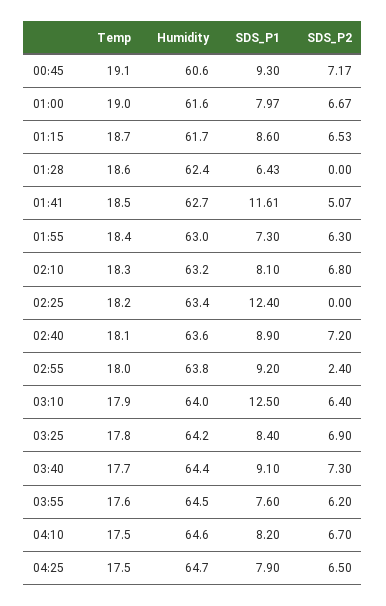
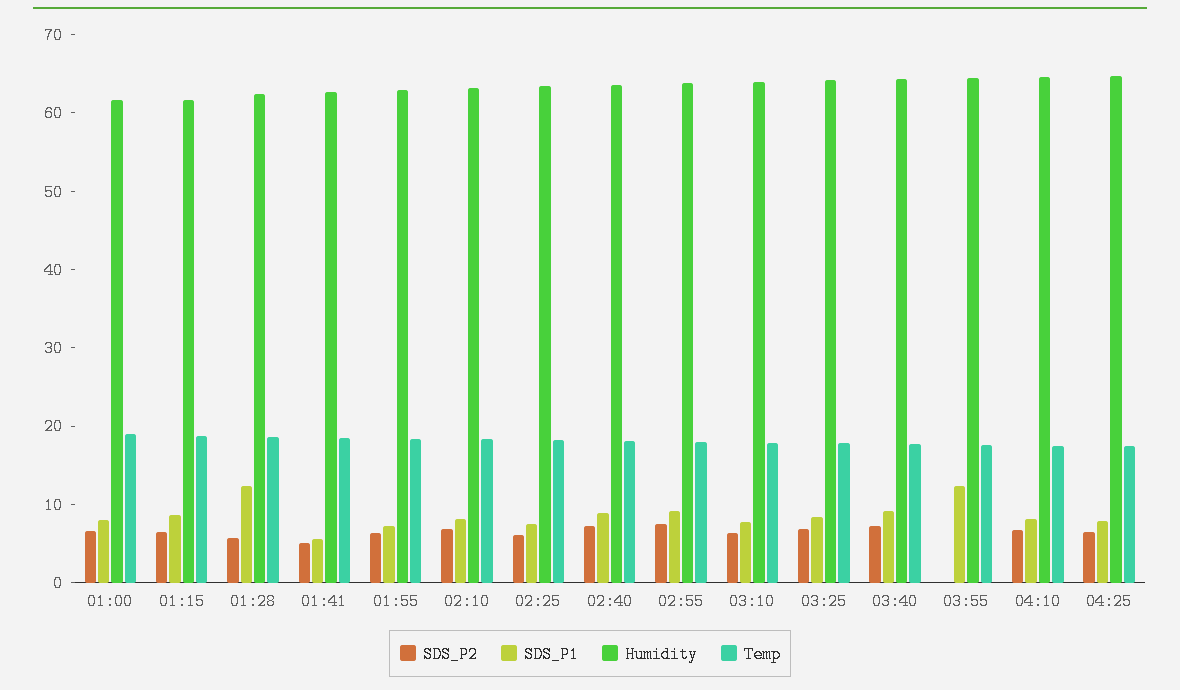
Temp, 00:45: 19.1 -> none
Humidity, 00:45: 60.6 -> none
SDS_P1, 00:45: 9.3 -> none
SDS_P2, 00:45: 7.17 -> none
SDS_P1, 01:28: 6.43 -> 12
SDS_P2, 01:28: 0 -> 6
SDS_P1, 01:41: 11.61 -> 6
SDS_P1, 02:25: 12.4 -> 8
SDS_P2, 02:25: 0 -> 6
SDS_P2, 02:55: 2.4 -> 8
SDS_P1, 03:10: 12.5 -> 8
SDS_P1, 03:55: 7.6 -> 12
SDS_P2, 03:55: 6.2 -> 0

